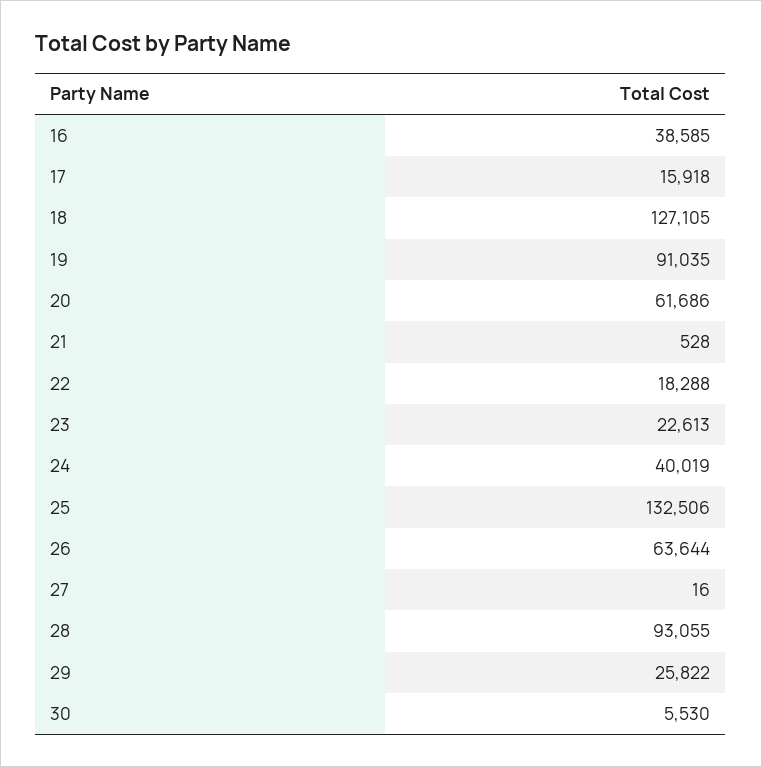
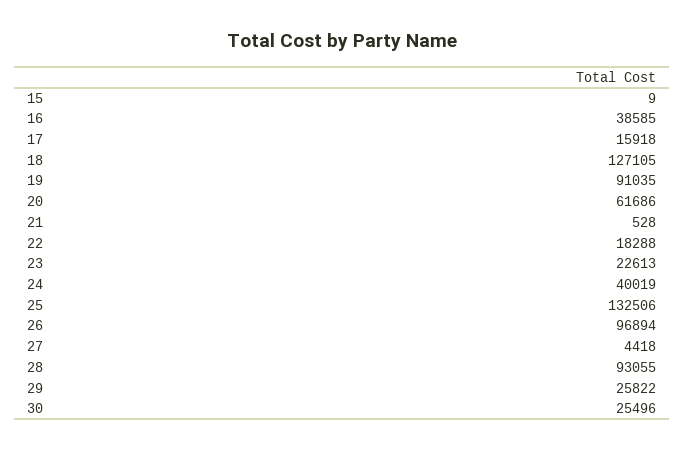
26: 63644 -> 96894
27: 16 -> 4418
30: 5530 -> 25496
15: none -> 9

